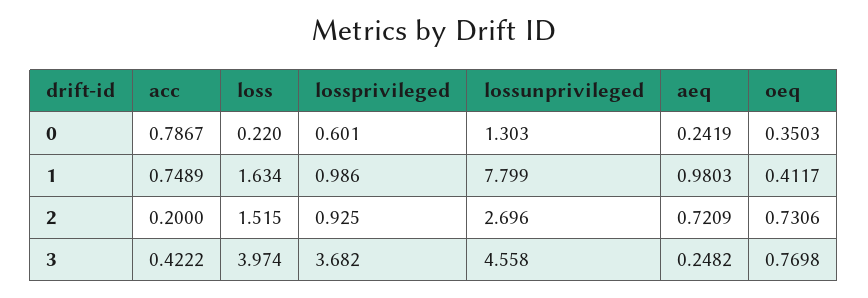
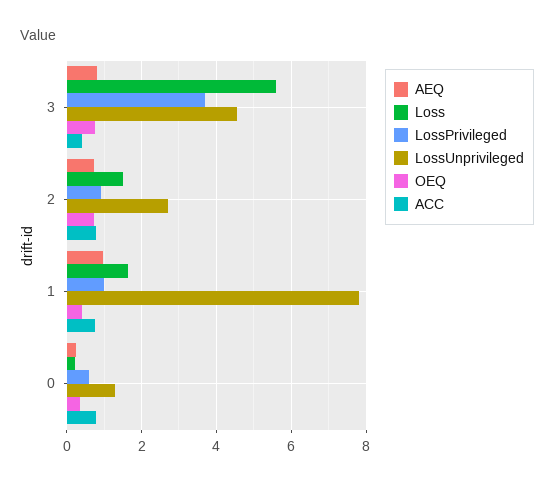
acc, 2: 0.2 -> 0.8
loss, 3: 3.974 -> 5.6
aeq, 3: 0.2482 -> 0.8

